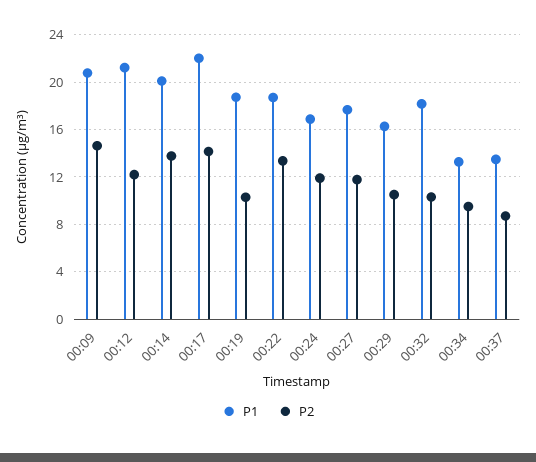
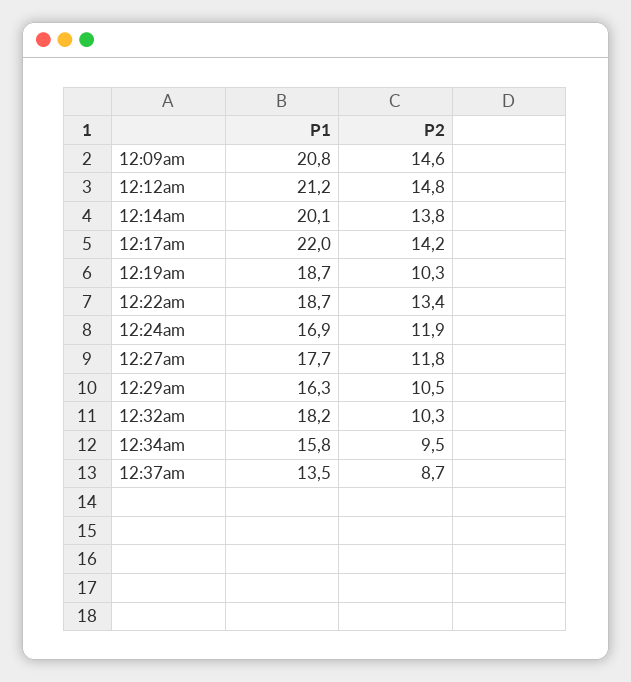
P2, 00:12: 12 -> 14.8
P1, 00:34: 13 -> 15.8

